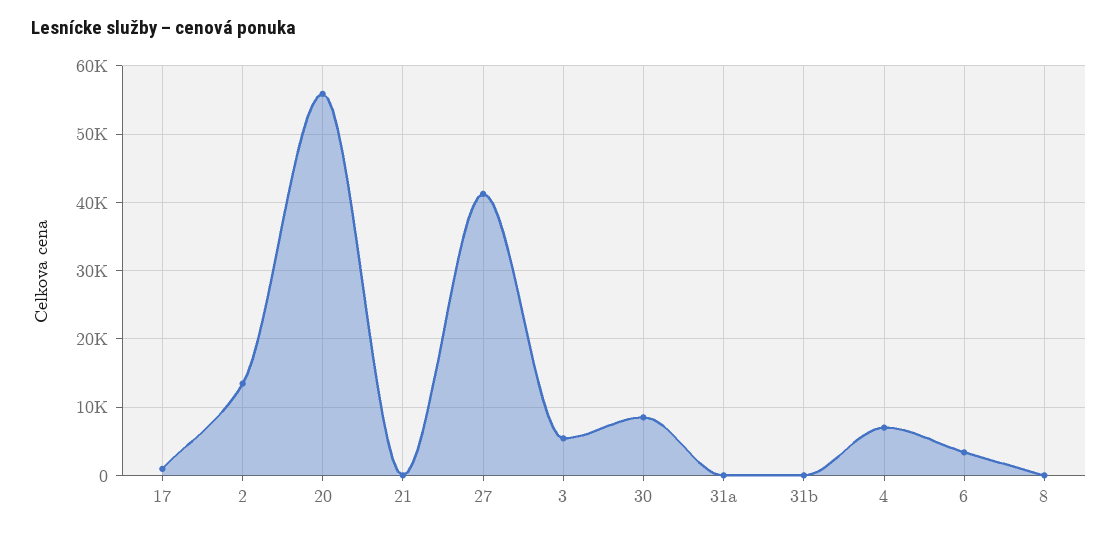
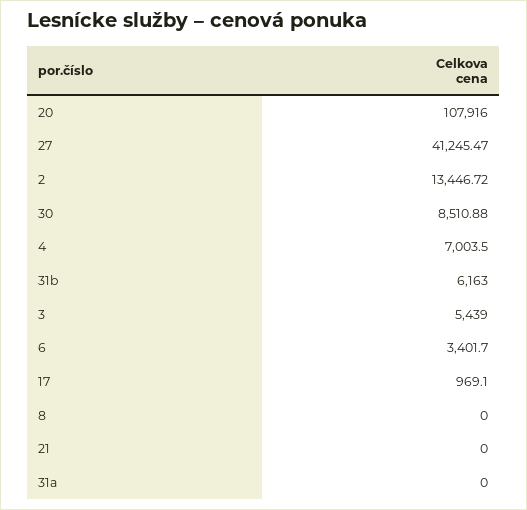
20: 56000 -> 107916
31b: 0 -> 6163

